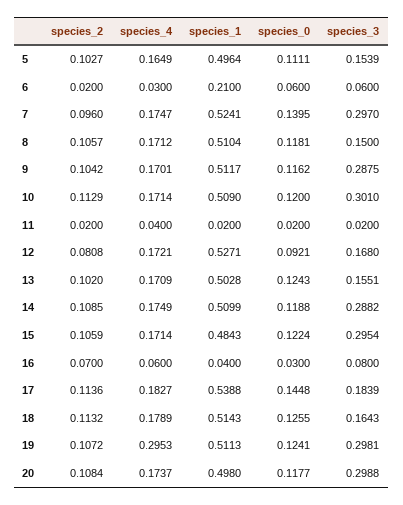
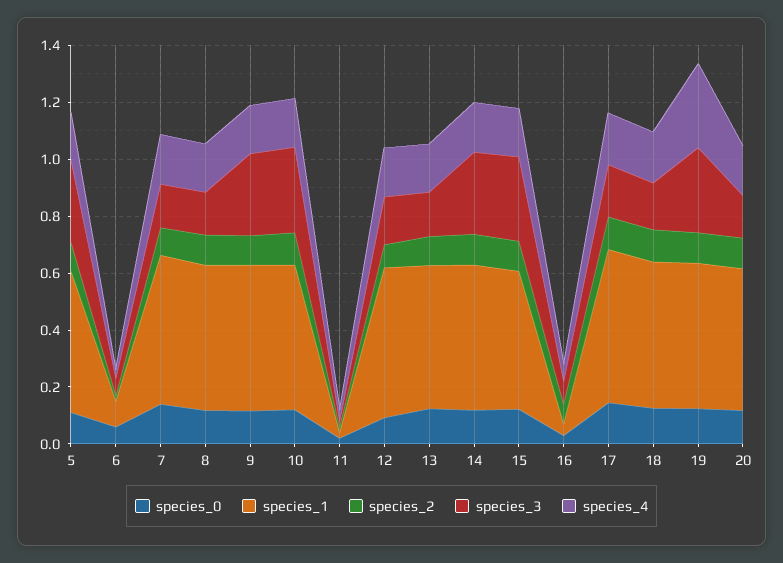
species_3, 5: 0.1539 -> 0.3
species_1, 6: 0.21 -> 0.1
species_3, 7: 0.297 -> 0.15
species_3, 20: 0.2988 -> 0.15

